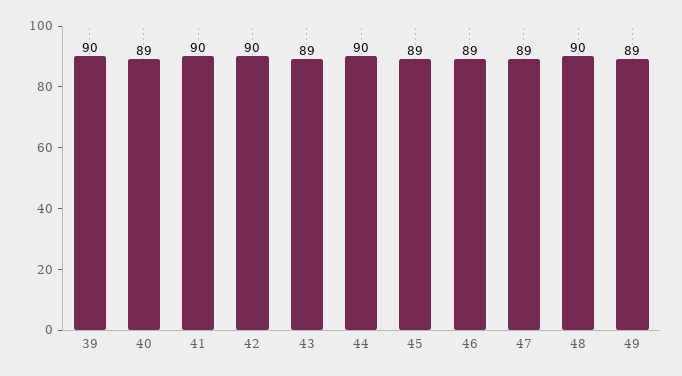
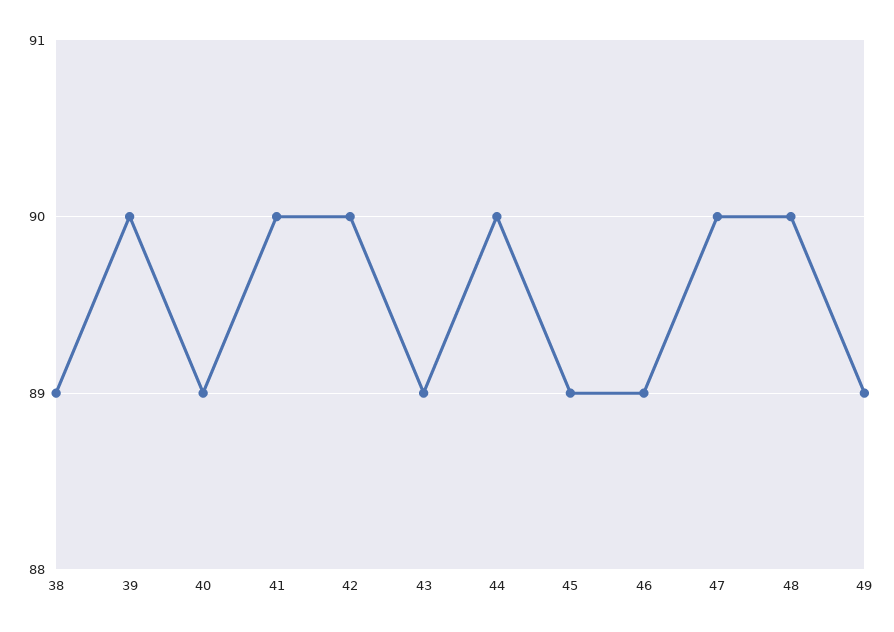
47: 89 -> 90
38: none -> 89

